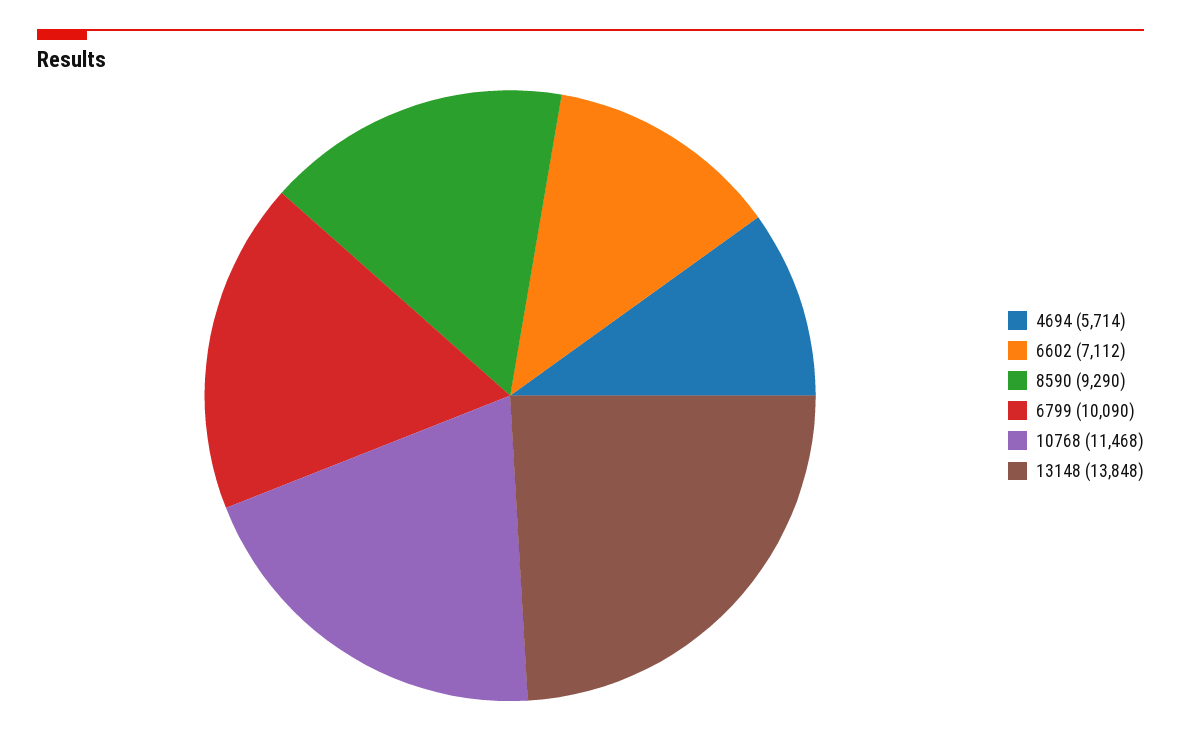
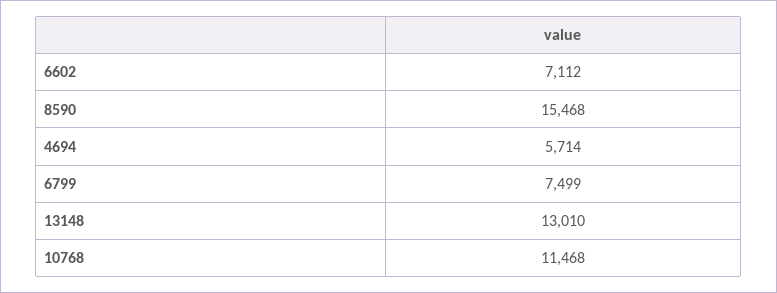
8590: 9290 -> 15468
6799: 10090 -> 7499
13148: 13848 -> 13010

